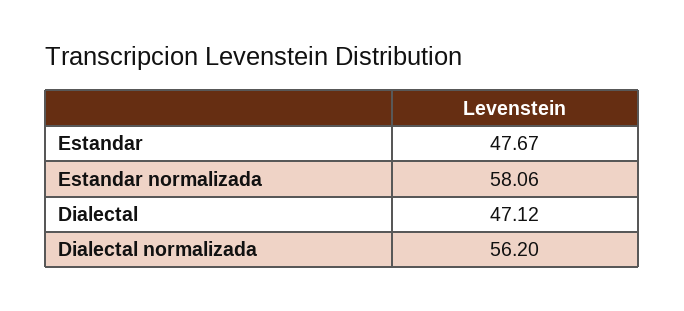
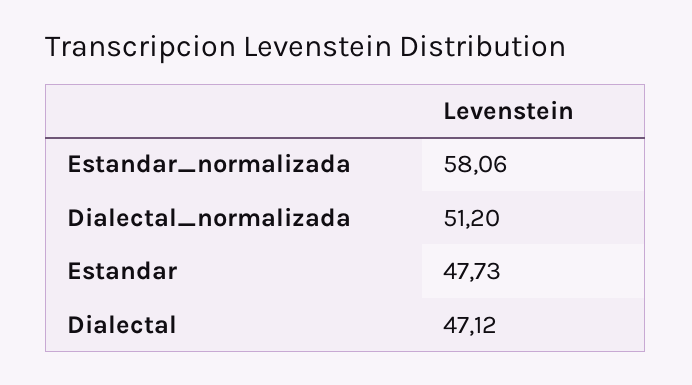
Estandar: 47.67 -> 47.73
Dialectal normalizada: 56.2 -> 51.2

